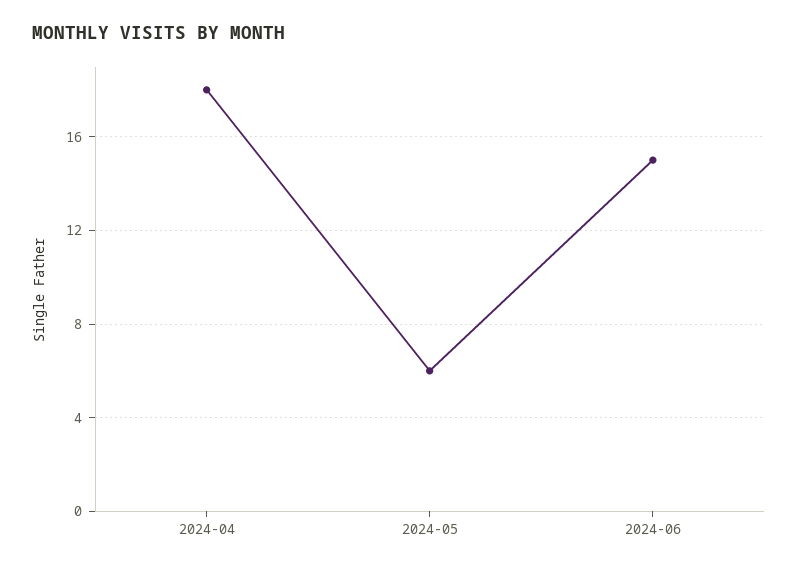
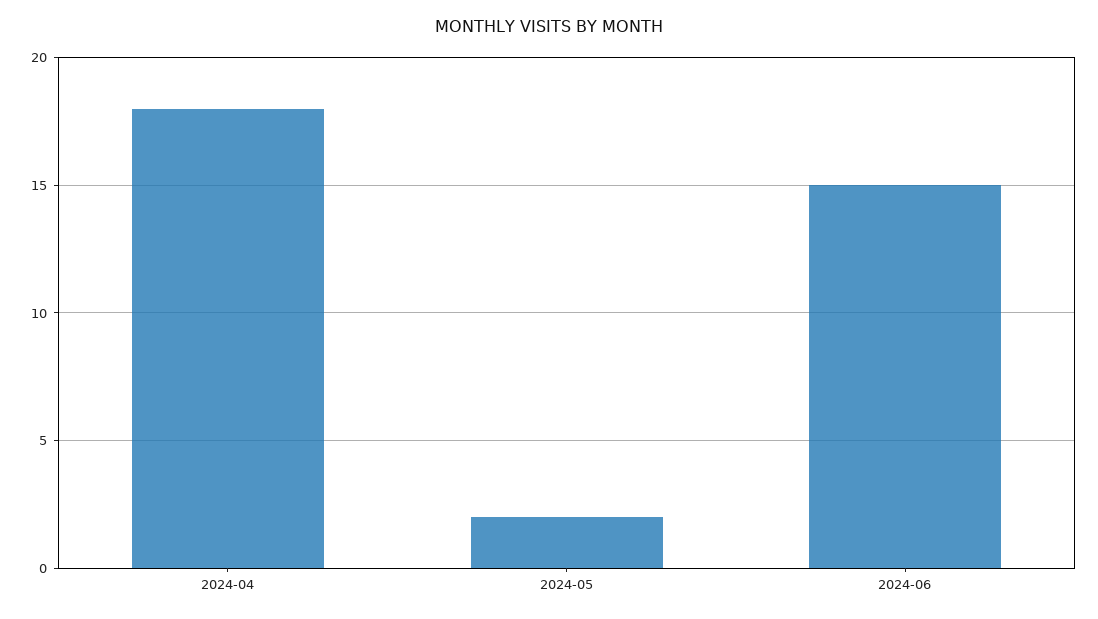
2024-05: 6 -> 2

